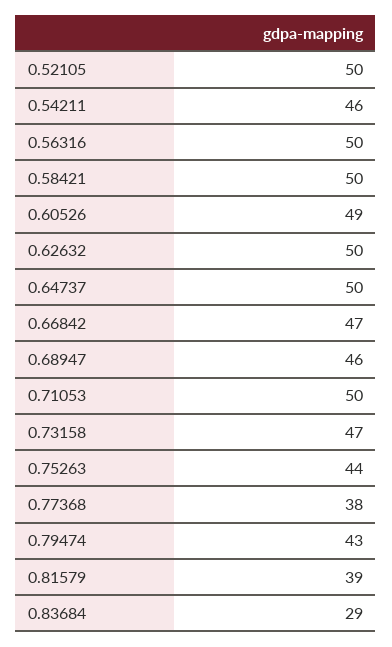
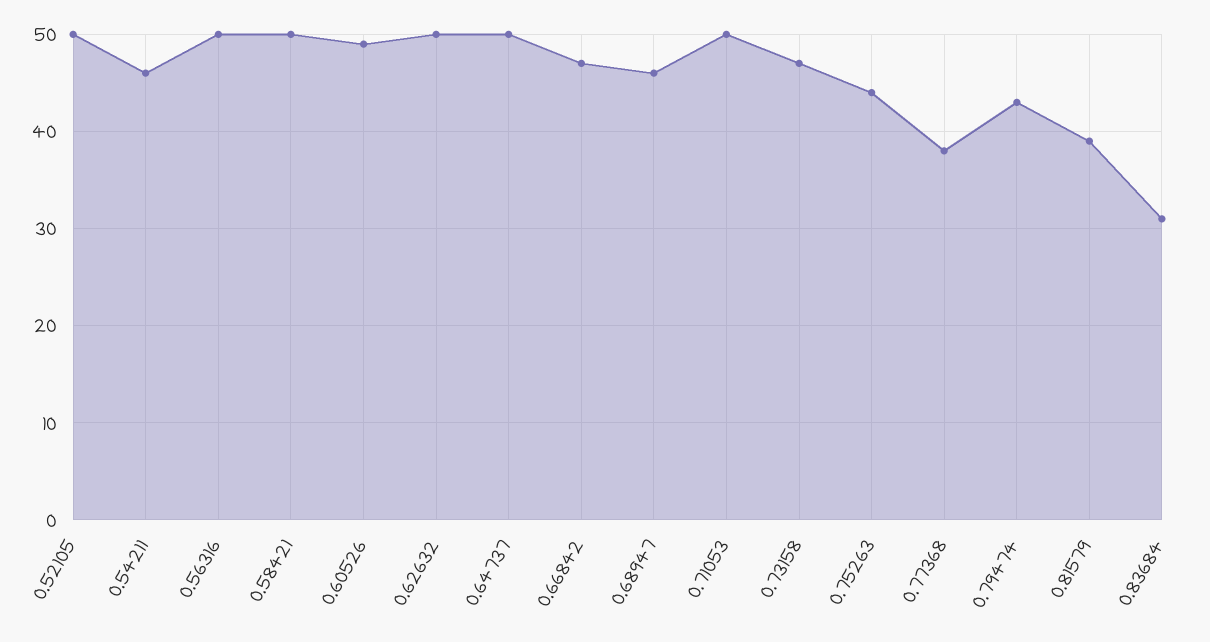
0.83684: 29 -> 31

